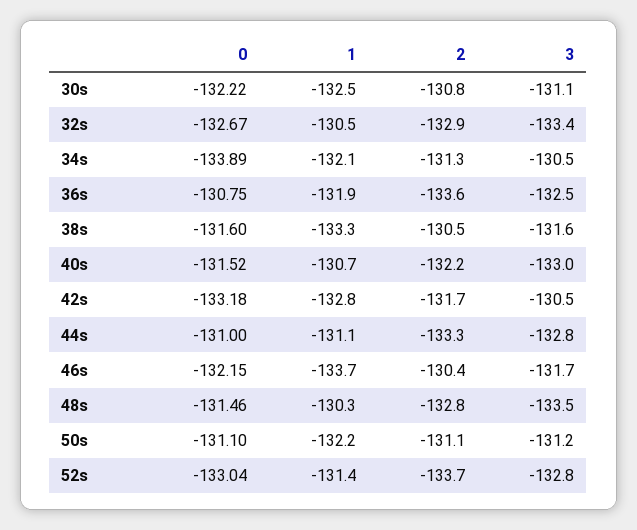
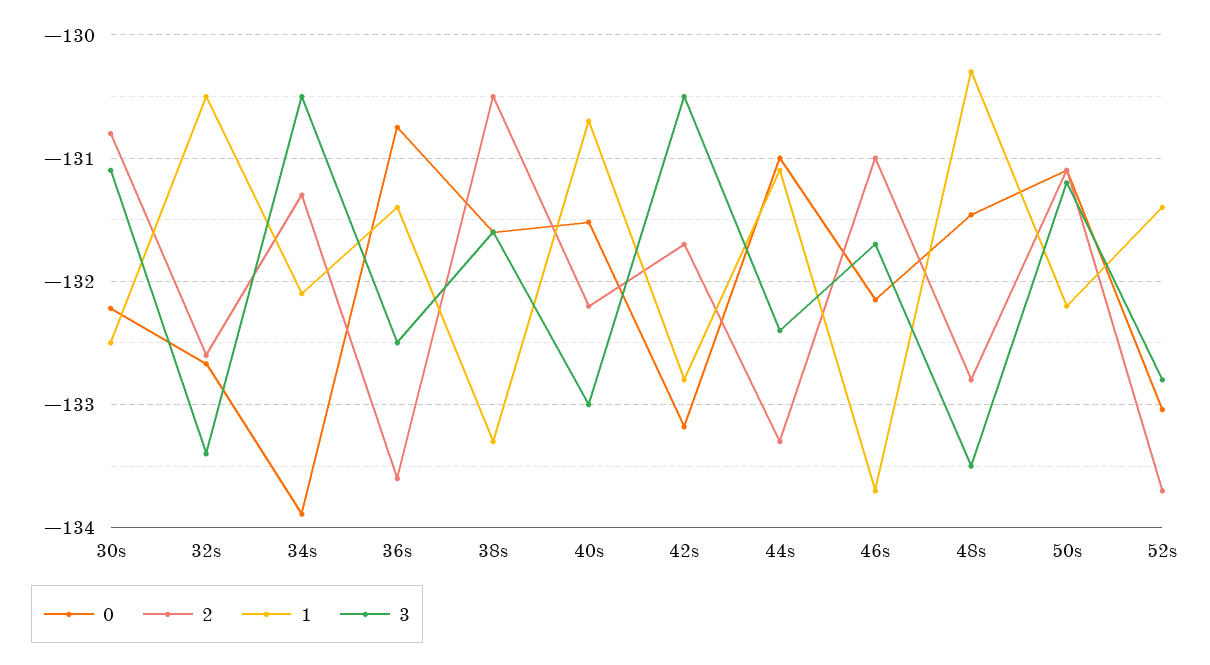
2, 32s: -132.9 -> -132.6
1, 36s: -131.9 -> -131.4
3, 44s: -132.8 -> -132.4
2, 46s: -130.4 -> -131

